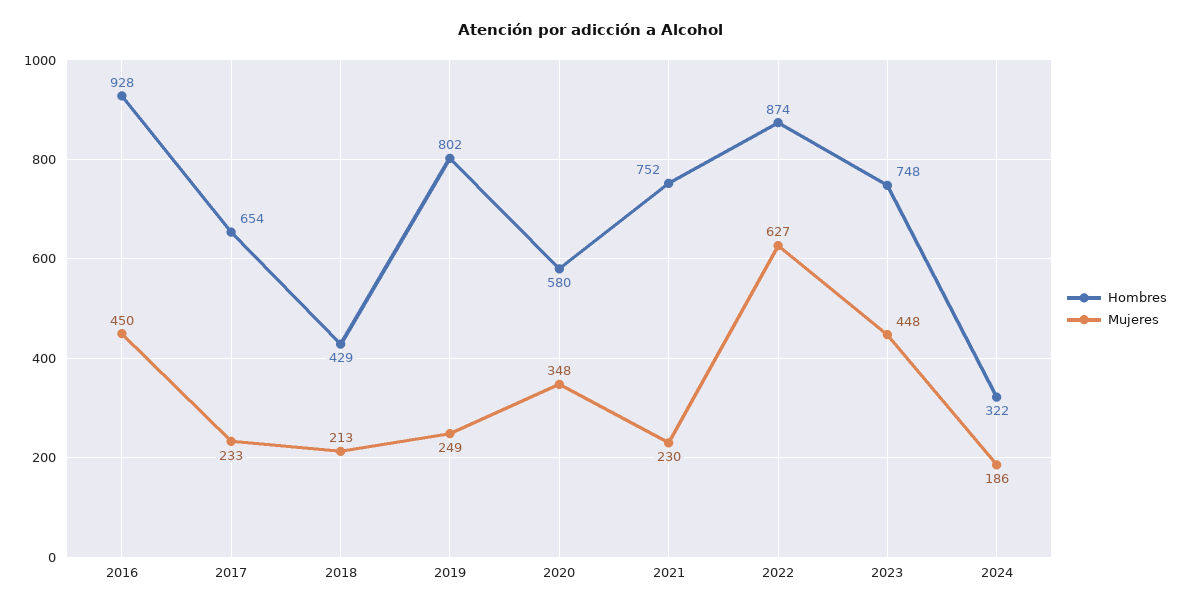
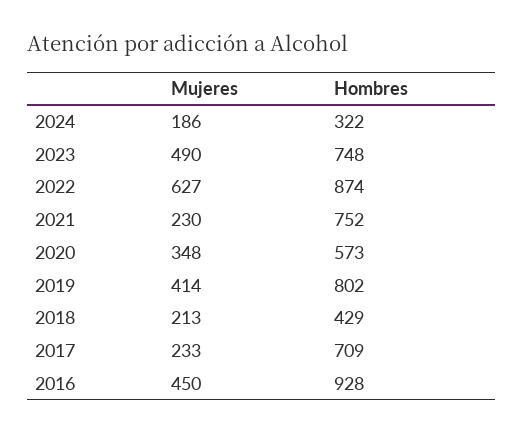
Hombres, 2017: 654 -> 709
Mujeres, 2019: 249 -> 414
Hombres, 2020: 580 -> 573
Mujeres, 2023: 448 -> 490

